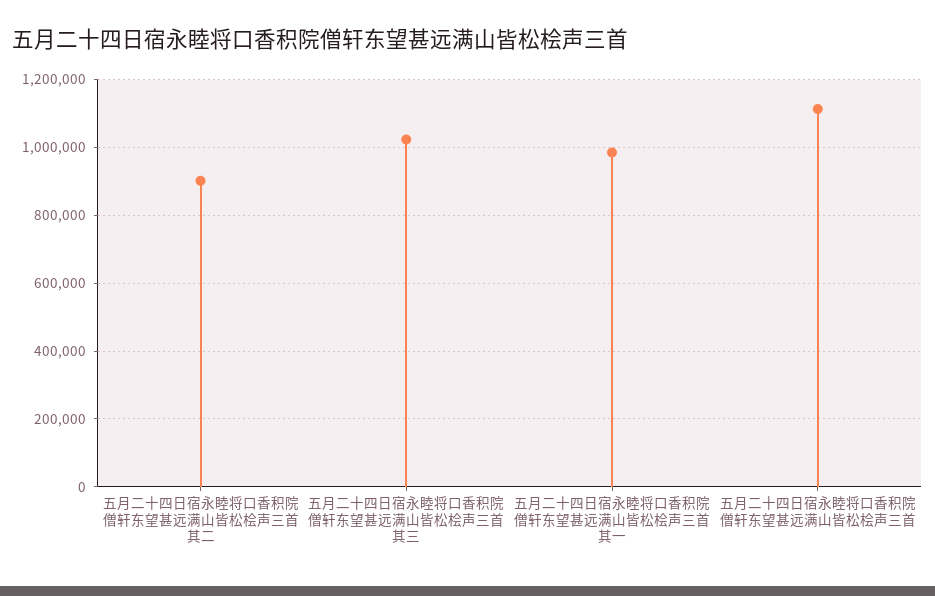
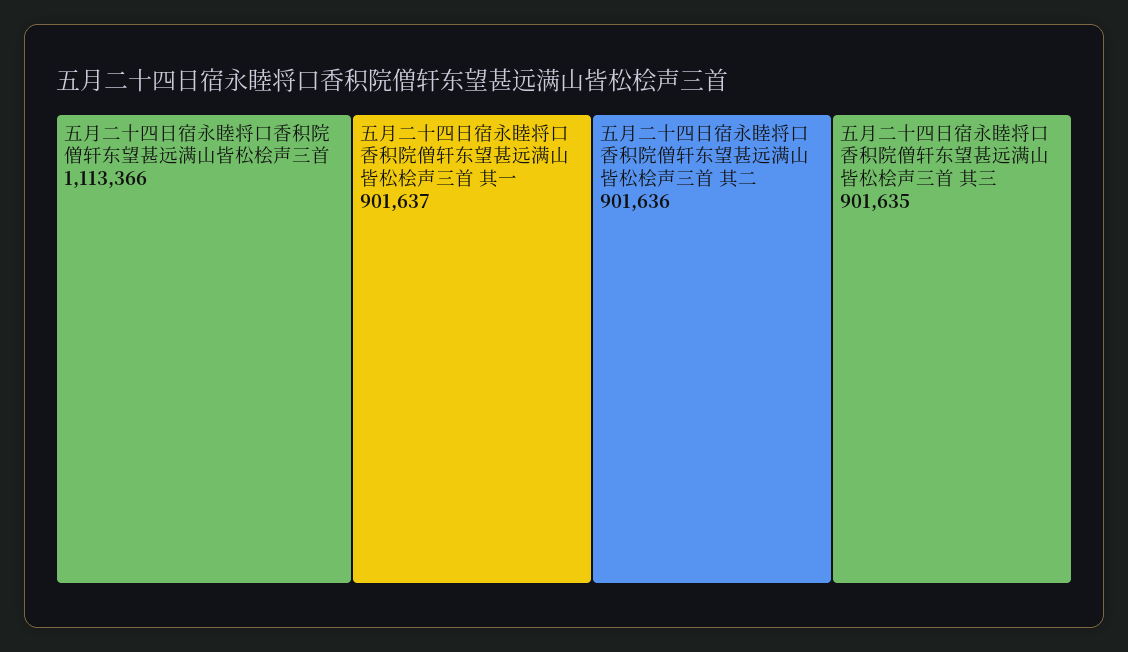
五月二十四日宿永睦将口香积院僧轩东望甚远满山皆松桧声三首 其三: 1020000 -> 901635
五月二十四日宿永睦将口香积院僧轩东望甚远满山皆松桧声三首 其一: 980000 -> 901637

